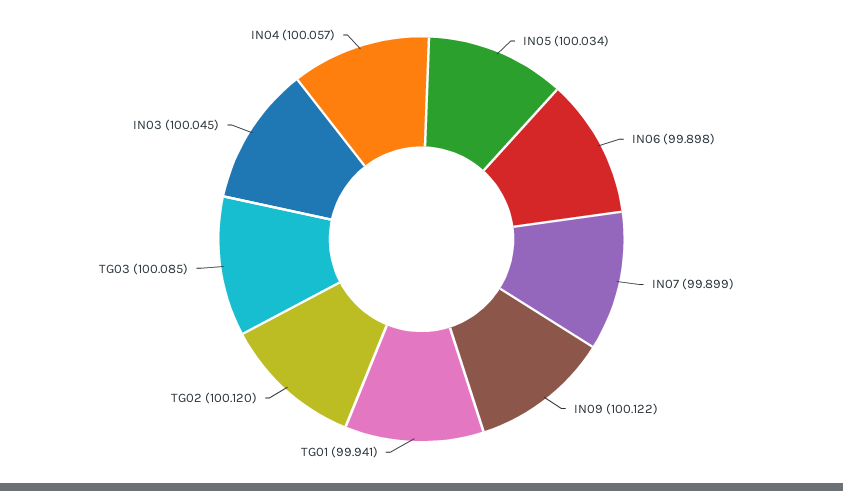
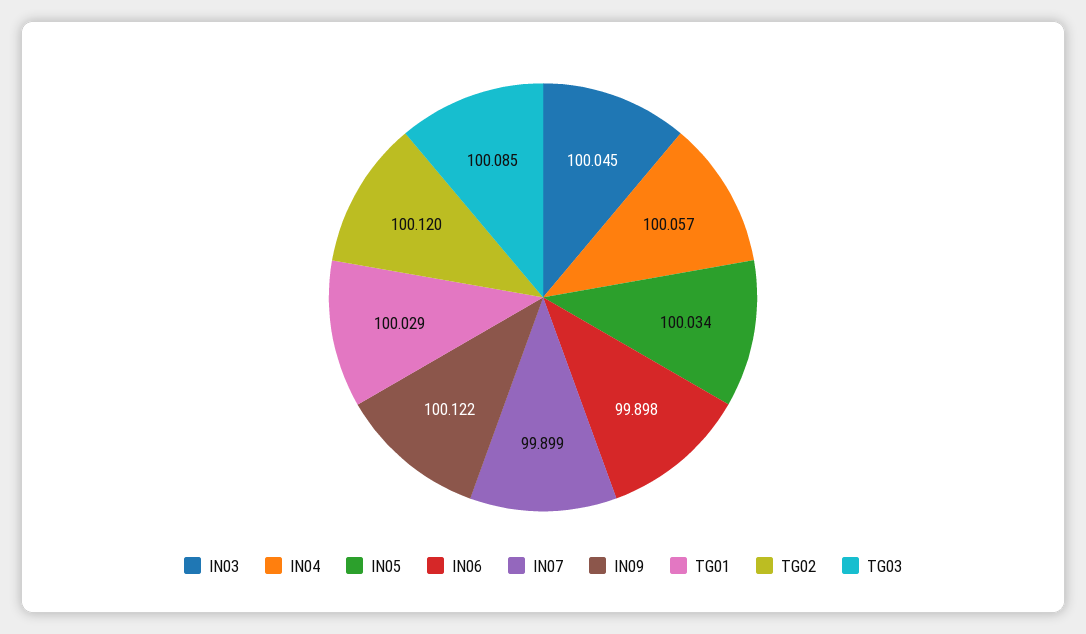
TG01: 99.941 -> 100.029

